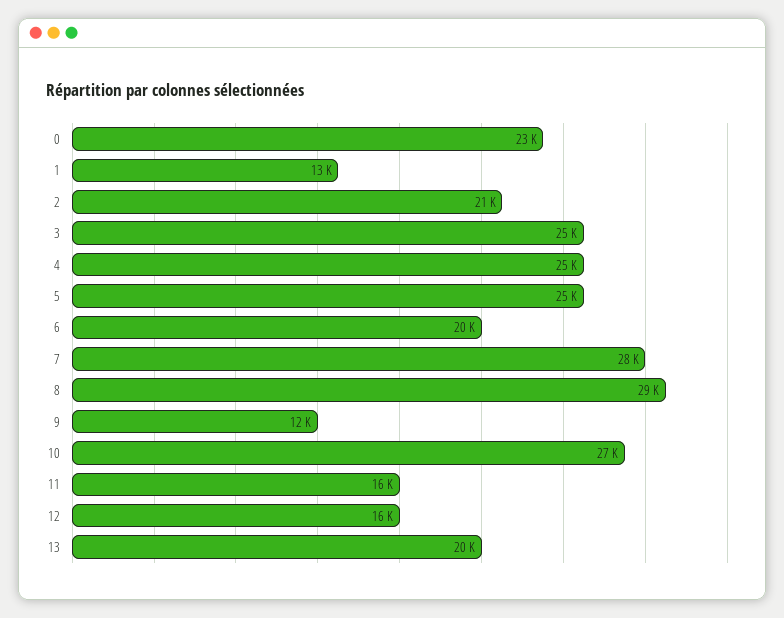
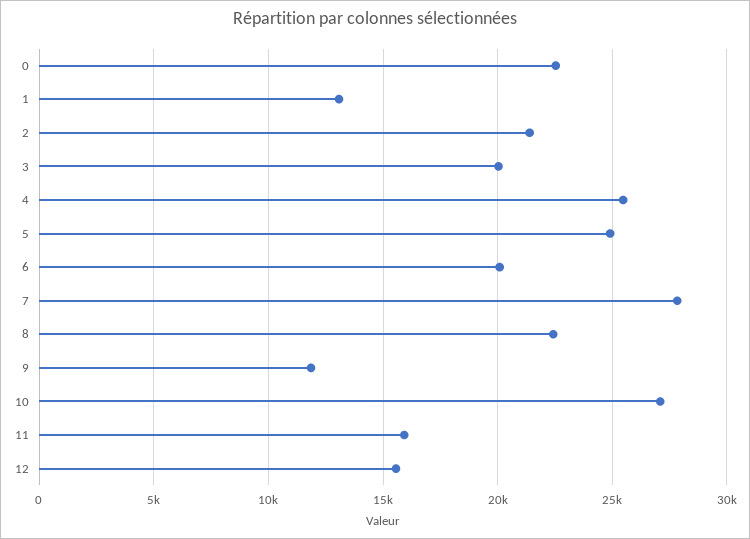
3: 25000 -> 20000
8: 29000 -> 22500
13: 20000 -> none

